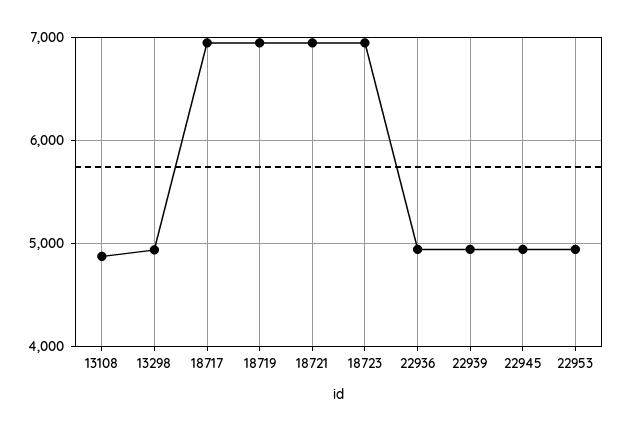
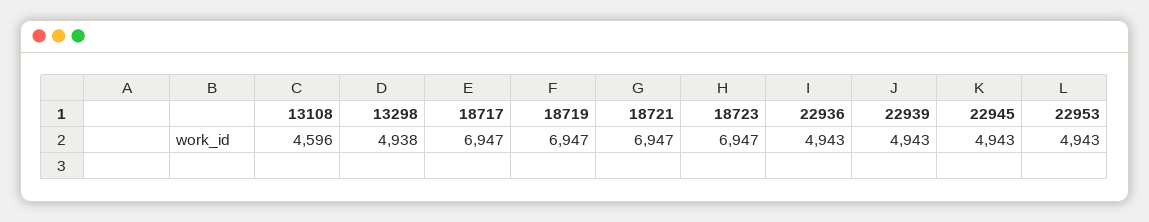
13108: 4900 -> 4596

